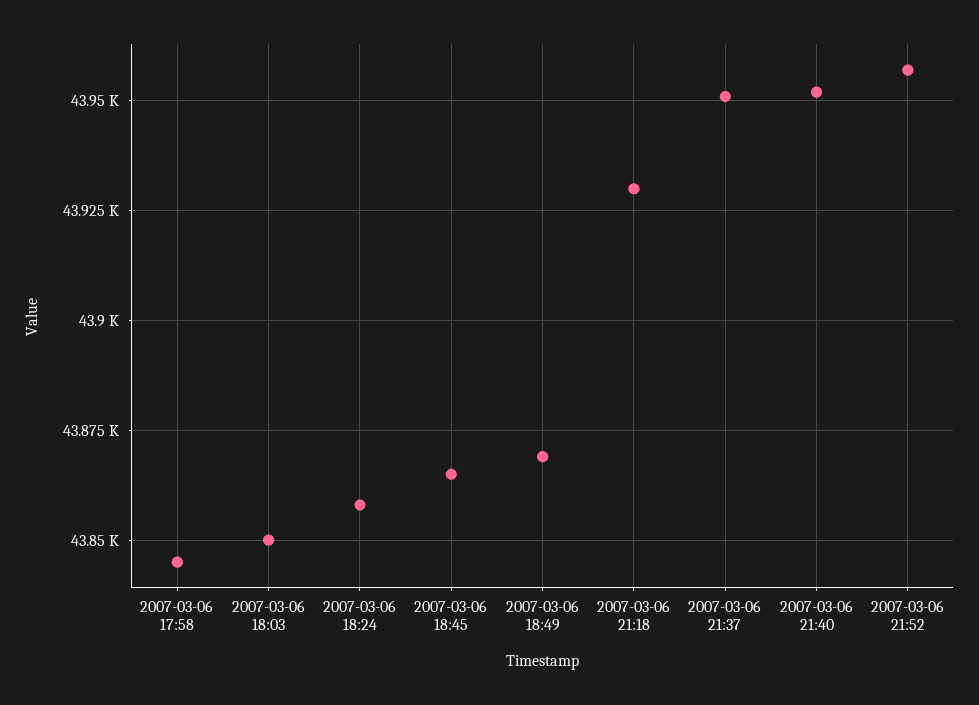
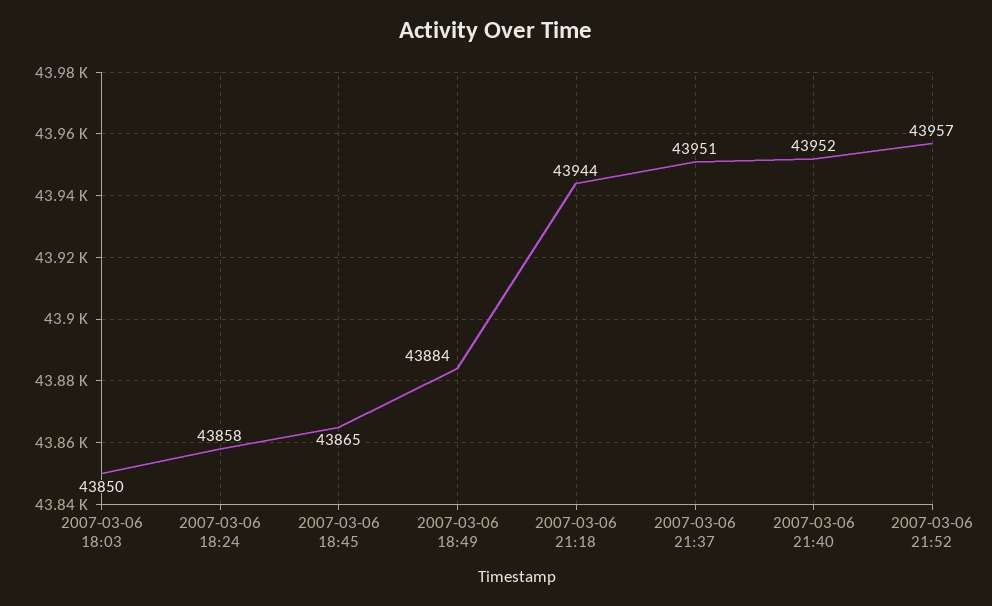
2007-03-06 17:58: 43845 -> none
2007-03-06 18:49: 43870 -> 43884
2007-03-06 21:18: 43930 -> 43944

